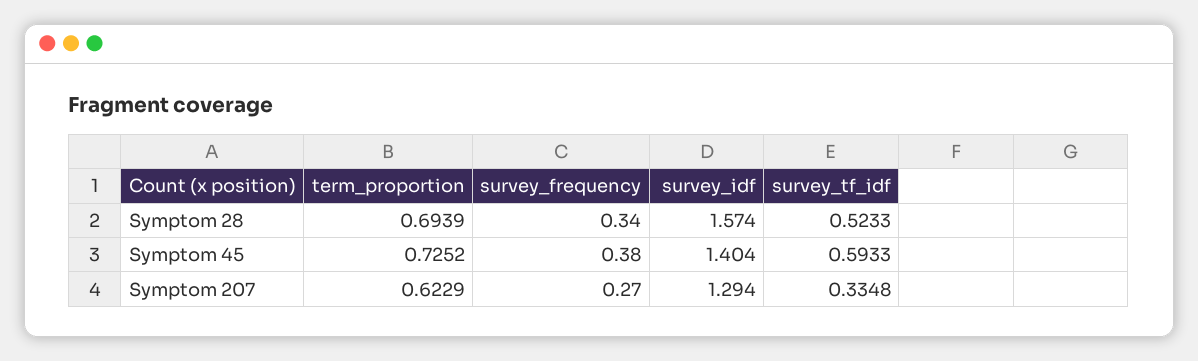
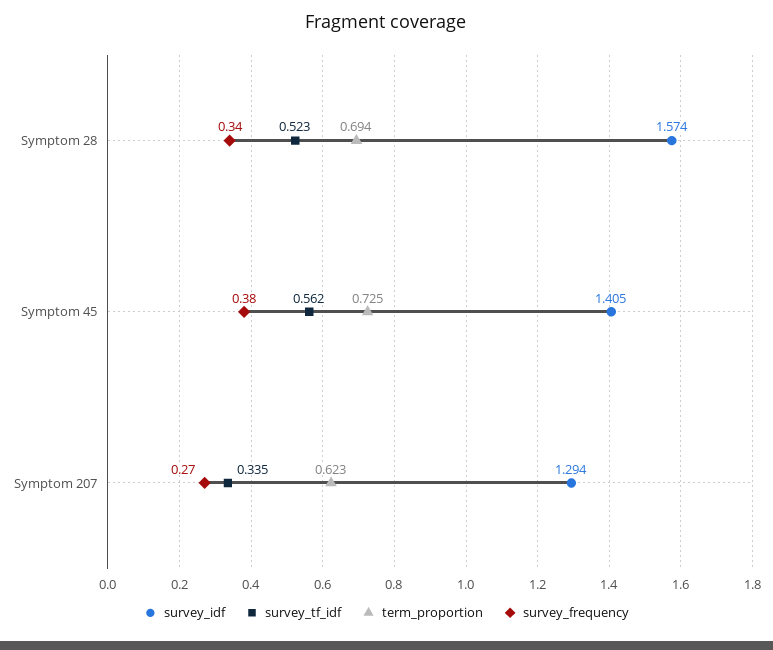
survey_idf, Symptom 45: 1.404 -> 1.405
survey_tf_idf, Symptom 45: 0.5933 -> 0.562

